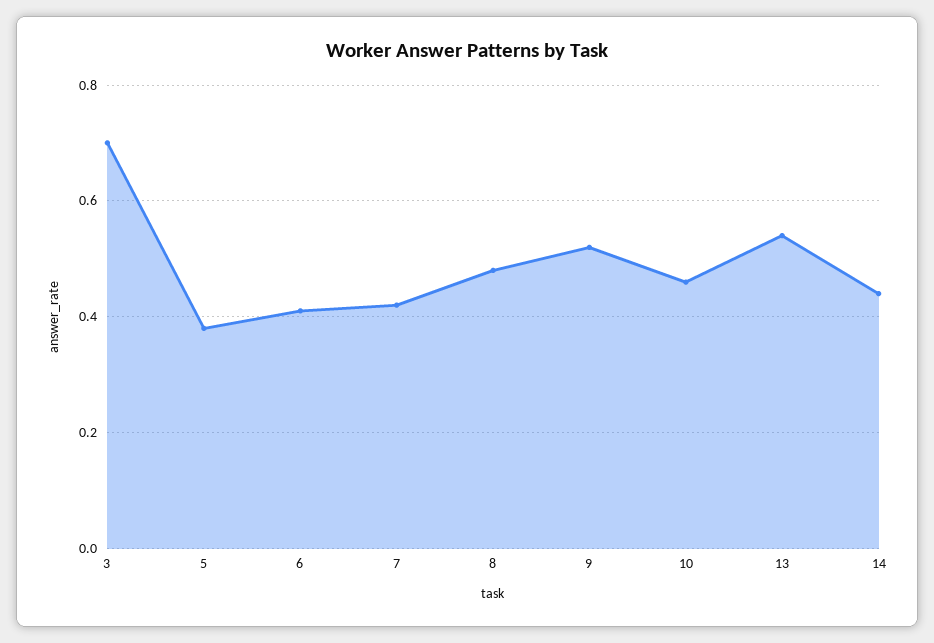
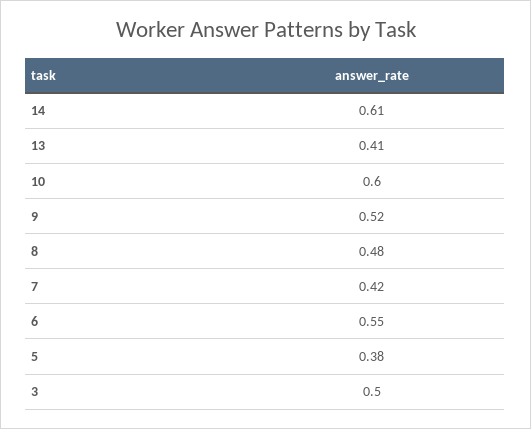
3: 0.7 -> 0.5
6: 0.4 -> 0.55
10: 0.45 -> 0.6
13: 0.55 -> 0.41
14: 0.45 -> 0.61

